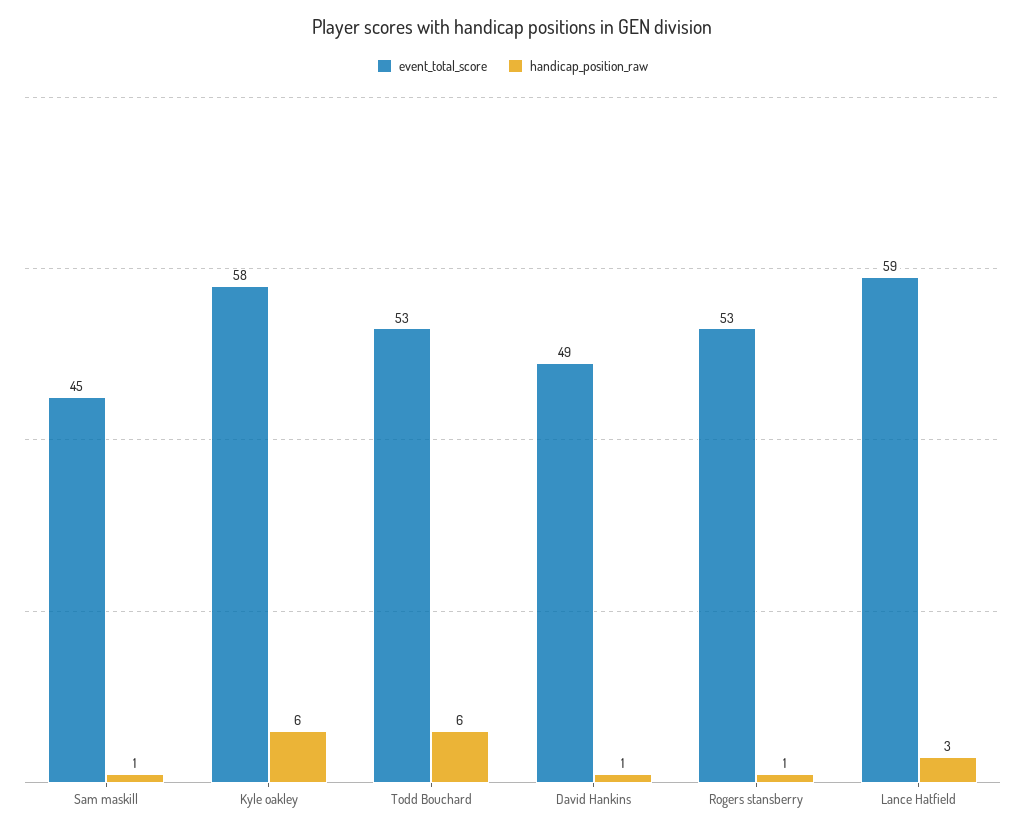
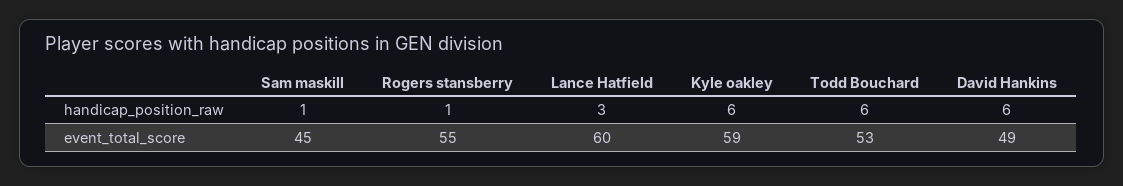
event_total_score, Kyle oakley: 58 -> 59
handicap_position_raw, David Hankins: 1 -> 6
event_total_score, Rogers stansberry: 53 -> 55
event_total_score, Lance Hatfield: 59 -> 60

